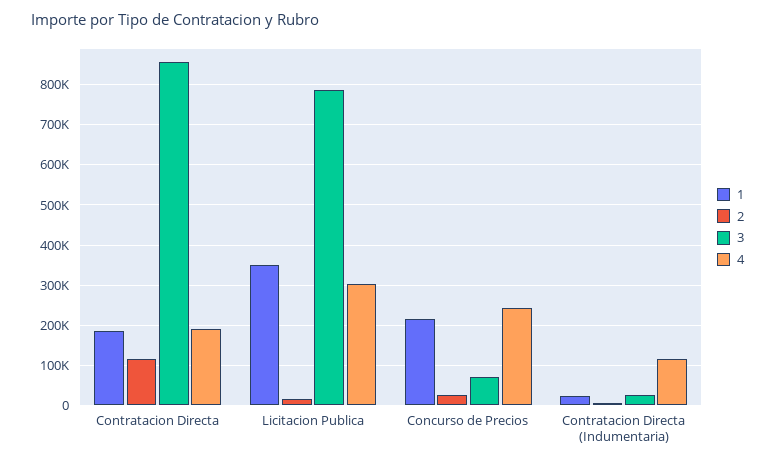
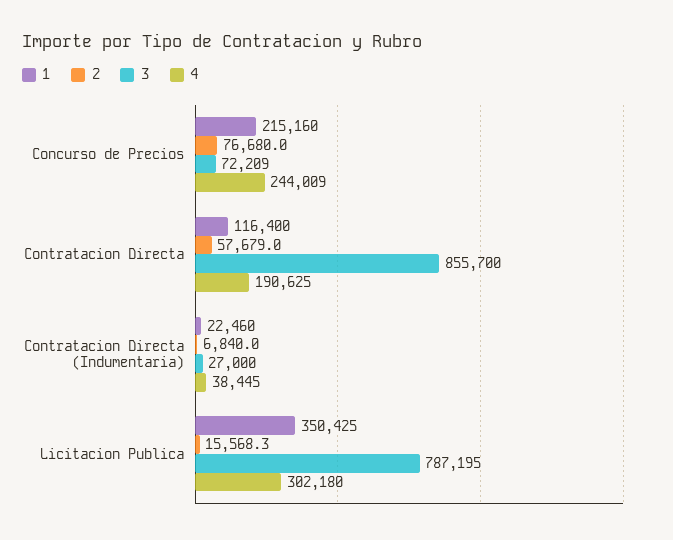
1, Contratacion Directa: 180000 -> 116400
2, Contratacion Directa: 120000 -> 57679
2, Concurso de Precios: 20000 -> 76680
4, Contratacion Directa (Indumentaria): 120000 -> 38445

